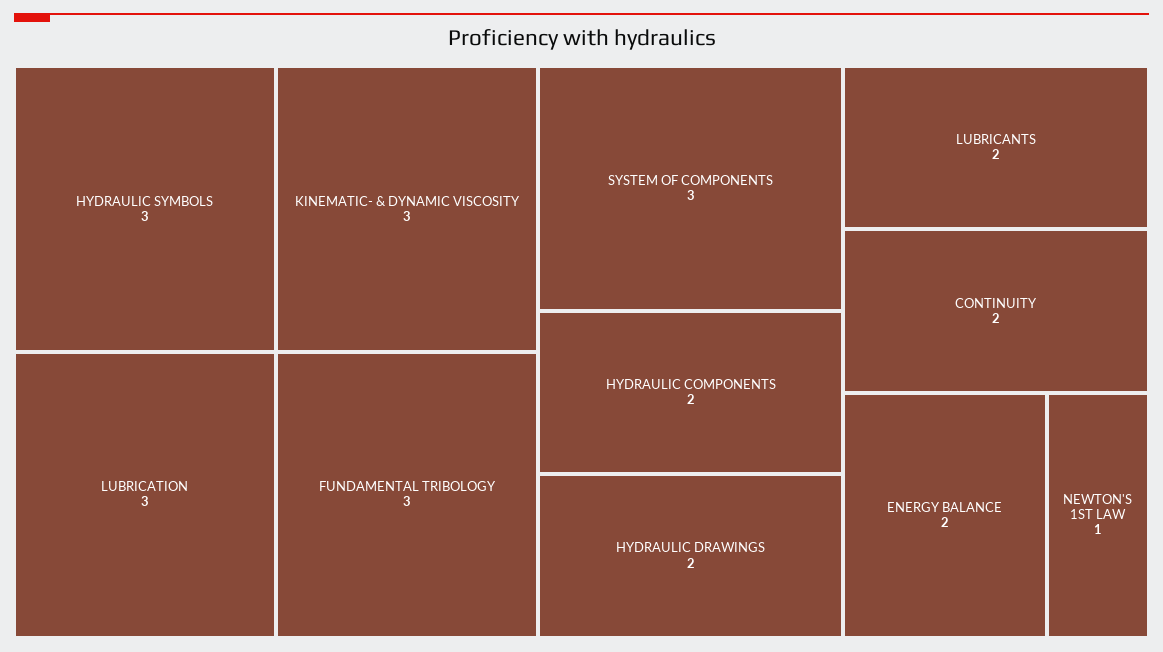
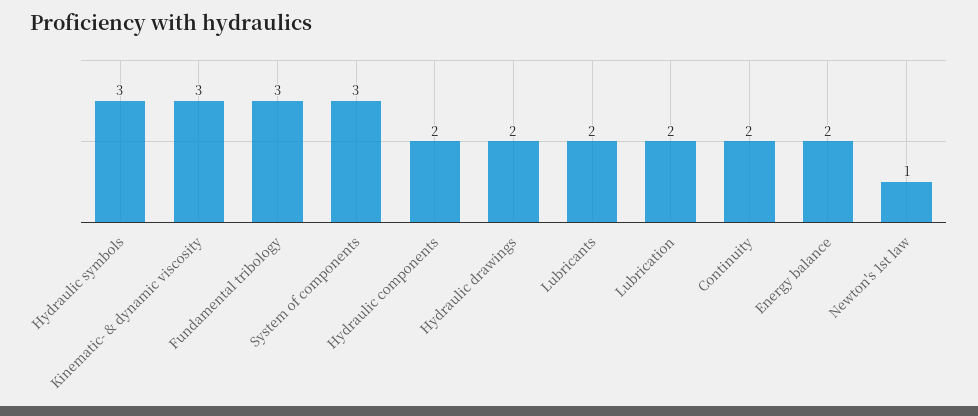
LUBRICATION: 3 -> 2

